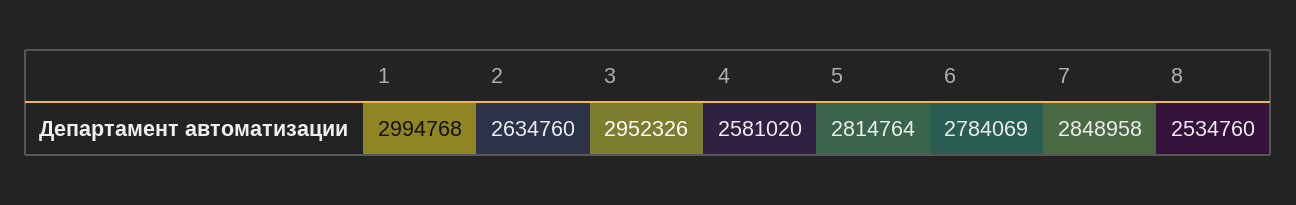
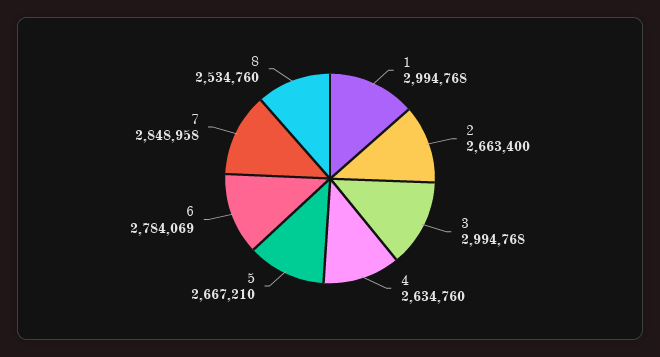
2: 2634760 -> 2663400
3: 2952326 -> 2994768
4: 2581020 -> 2634760
5: 2814764 -> 2667210

